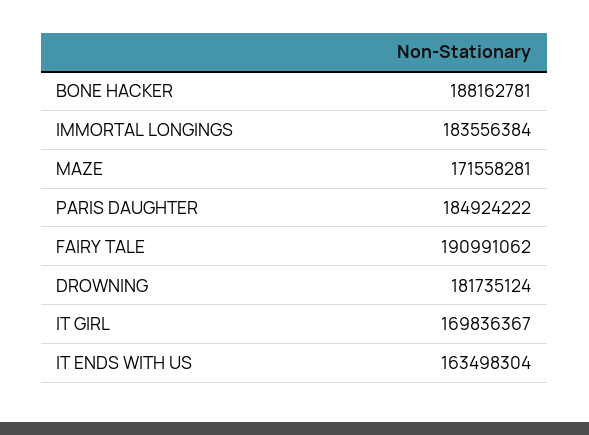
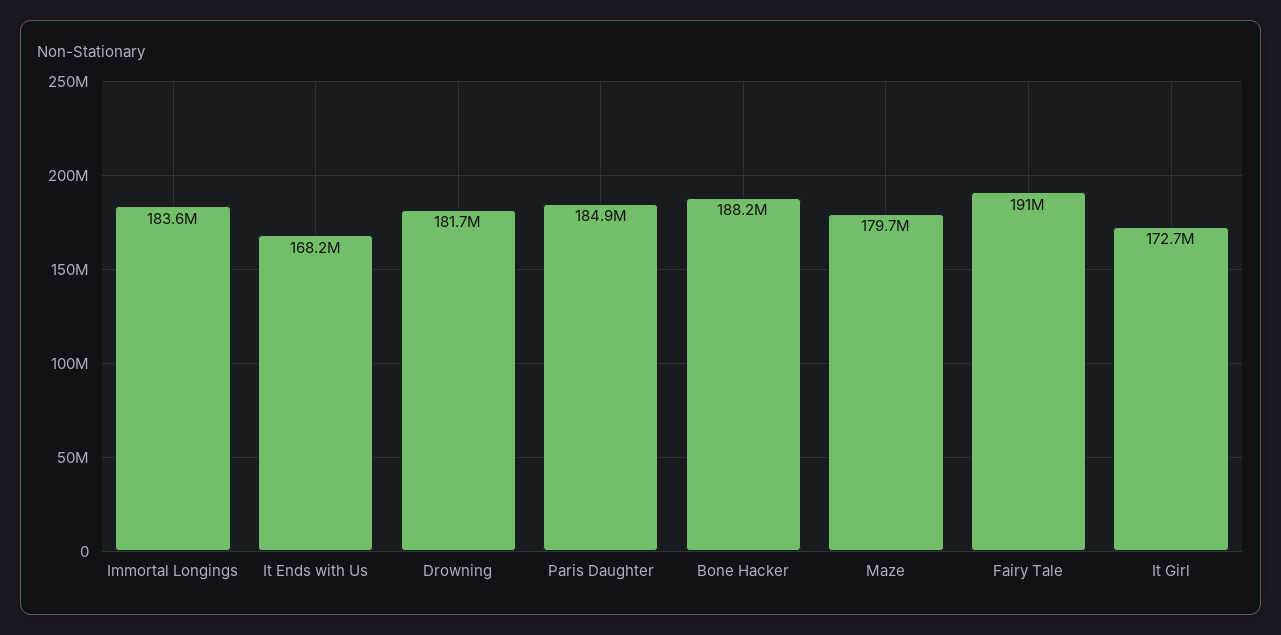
MAZE: 171558281 -> 179700000
IT GIRL: 169836367 -> 172700000
IT ENDS WITH US: 163498304 -> 168200000

